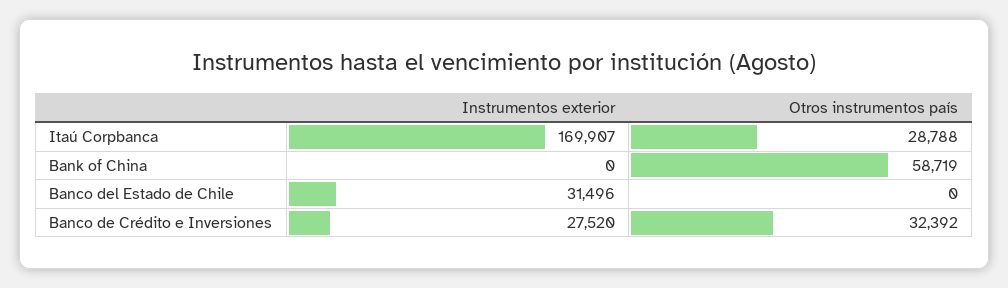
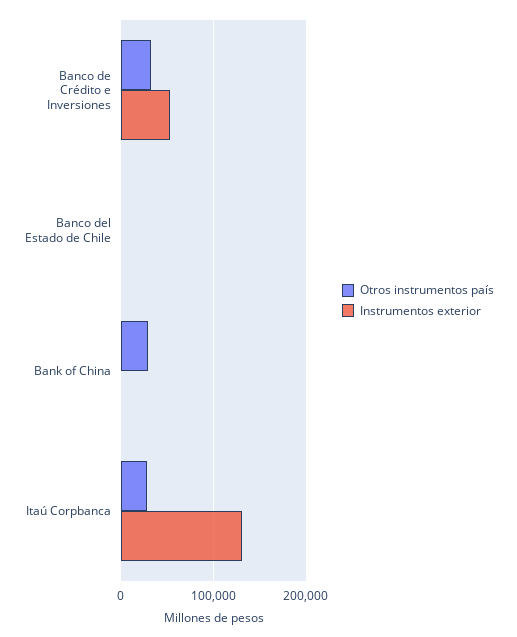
Instrumentos exterior, Itaú Corpbanca: 169907 -> 130000
Otros instrumentos país, Bank of China: 58719 -> 30000
Instrumentos exterior, Banco del Estado de Chile: 31496 -> 0
Instrumentos exterior, Banco de Crédito e Inversiones: 27520 -> 50000

